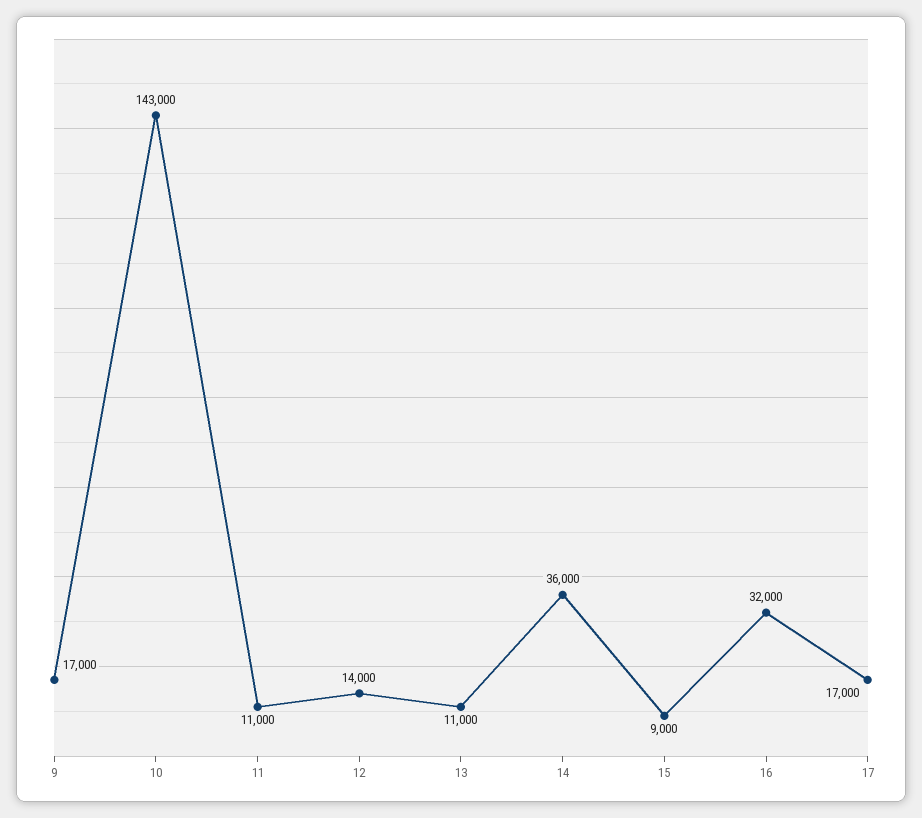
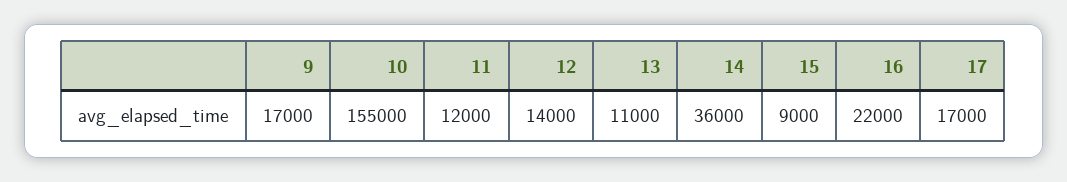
10: 143000 -> 155000
11: 11000 -> 12000
16: 32000 -> 22000

